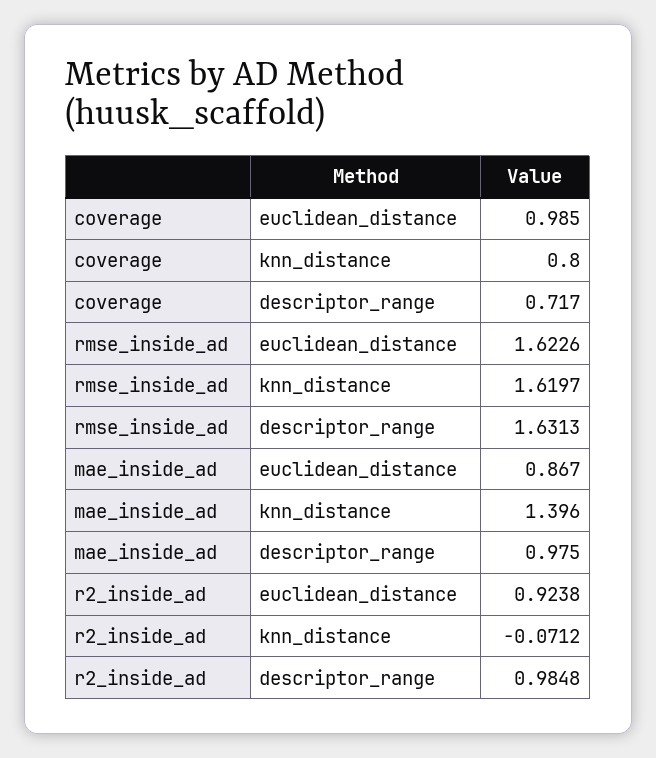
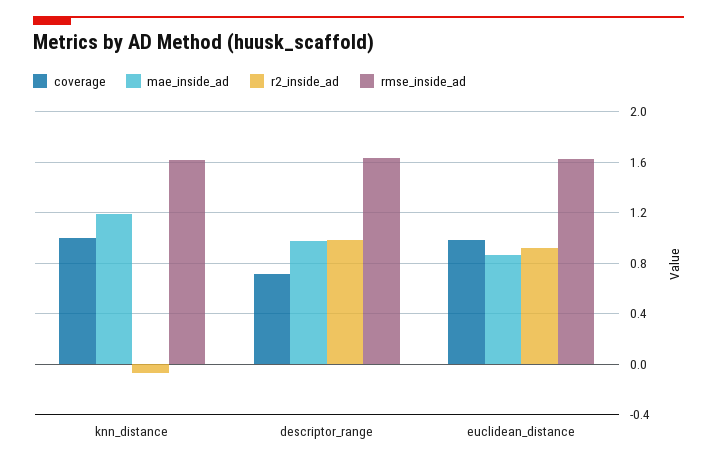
coverage, knn_distance: 0.8 -> 1
mae_inside_ad, knn_distance: 1.396 -> 1.2

